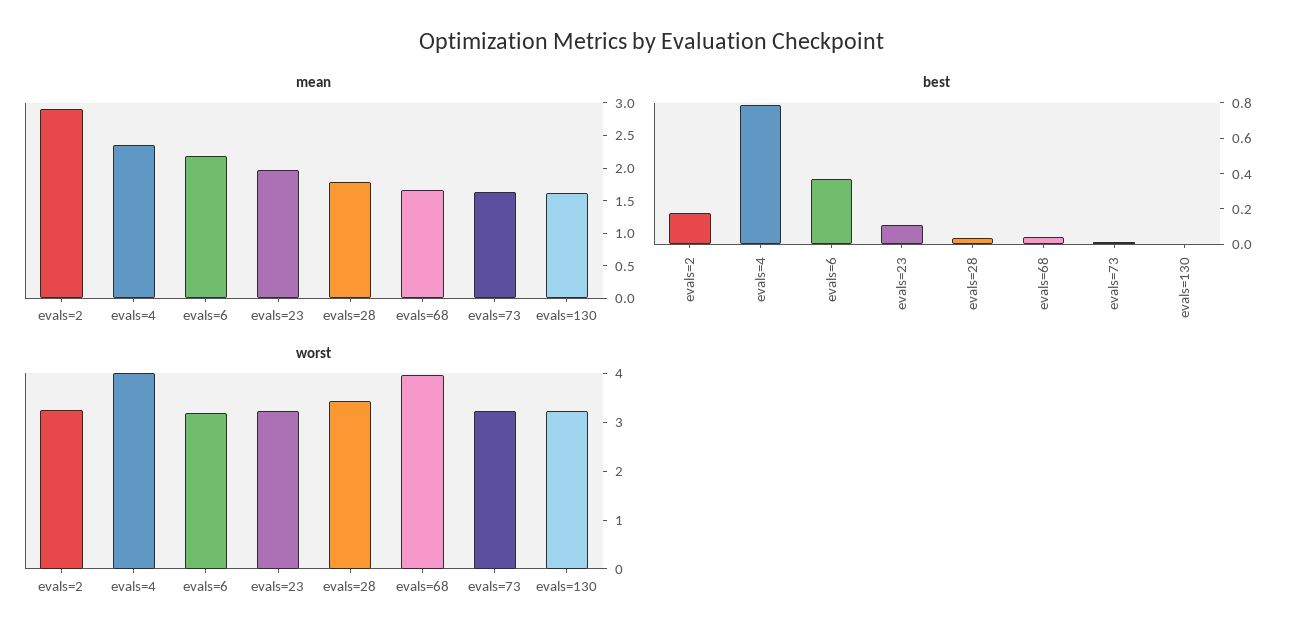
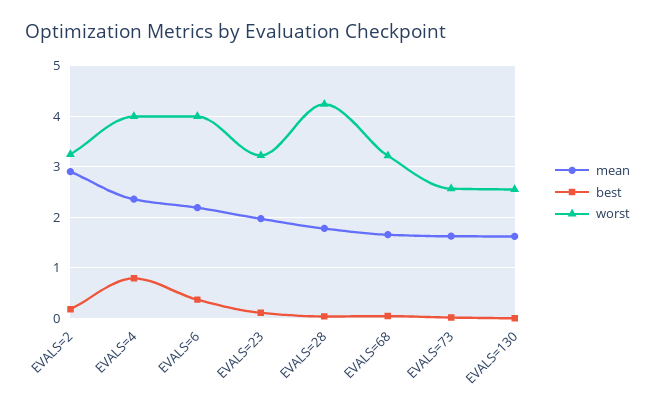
worst, evals=6: 3.2 -> 4
worst, evals=28: 3.4 -> 4.2
worst, evals=68: 4 -> 3.2
worst, evals=73: 3.2 -> 2.6
worst, evals=130: 3.2 -> 2.6

